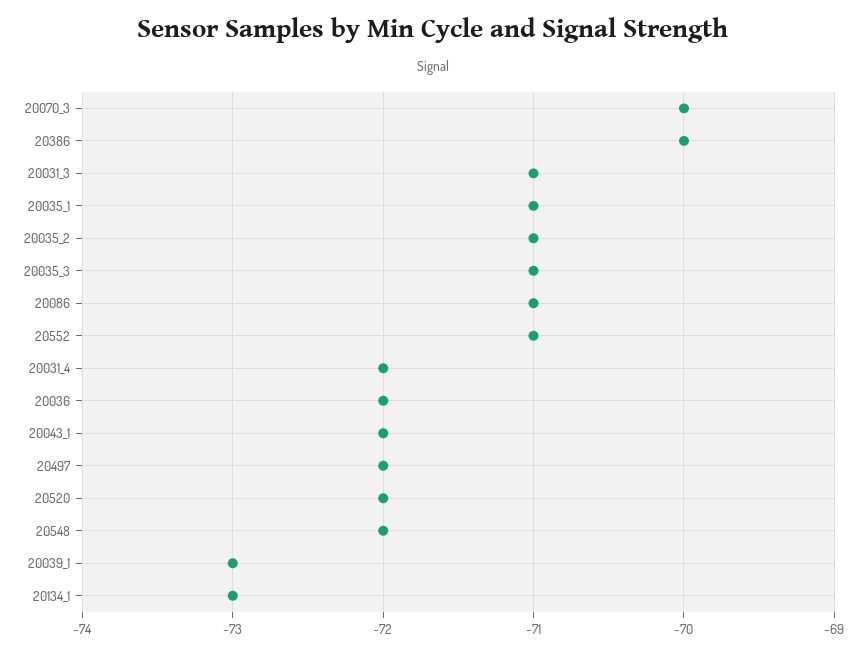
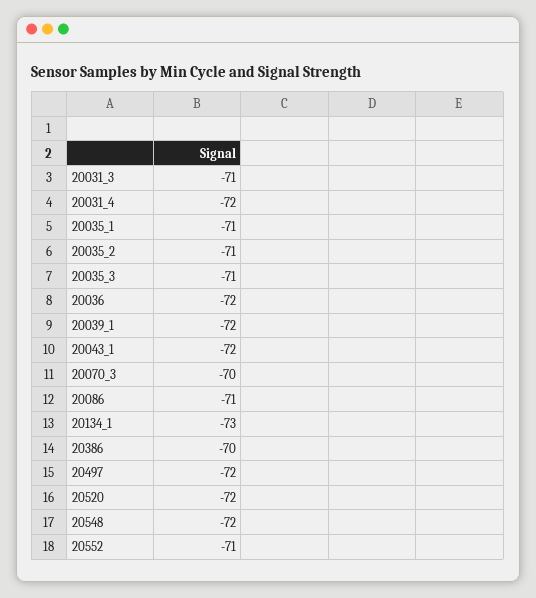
20039_1: -73 -> -72

